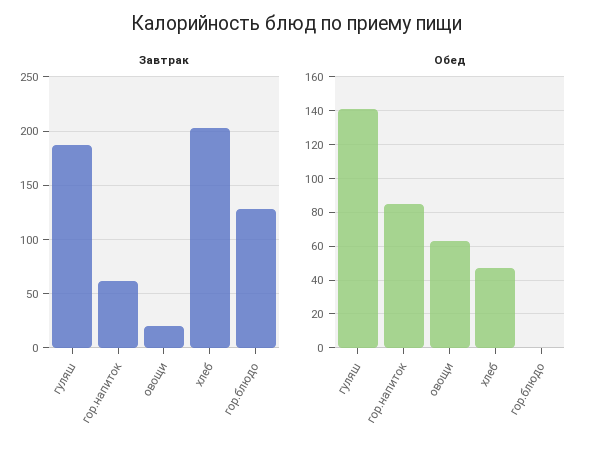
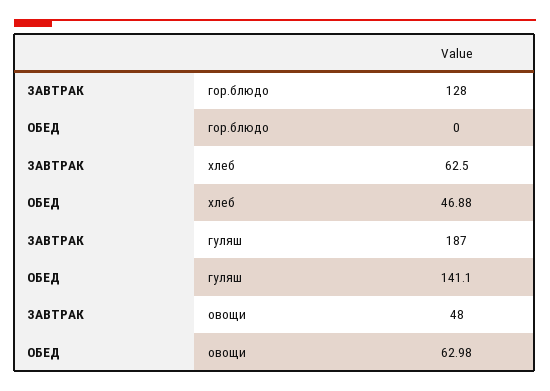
Завтрак, гор.напиток: 60 -> none
Завтрак, овощи: 20 -> 48
Завтрак, хлеб: 200 -> 62.5
Обед, гор.напиток: 85 -> none

